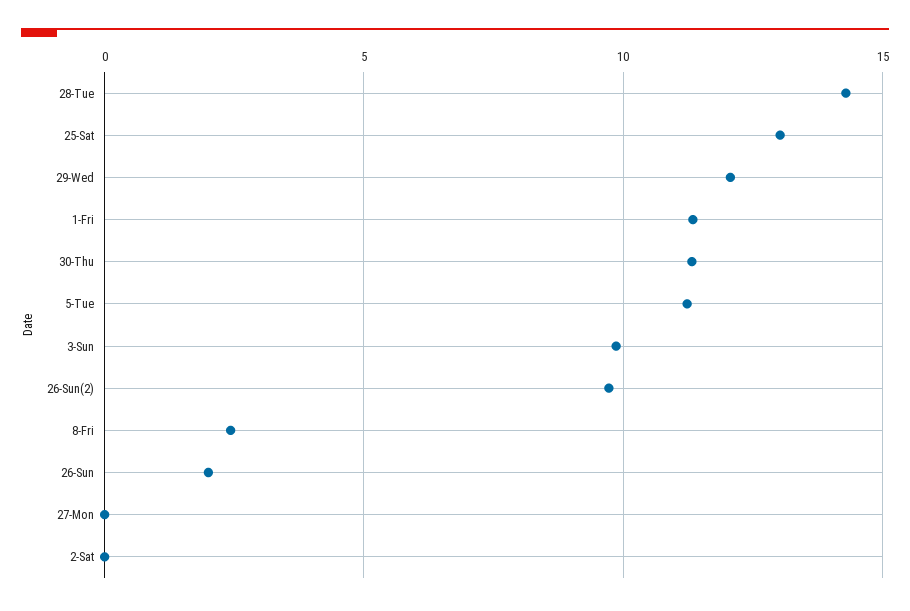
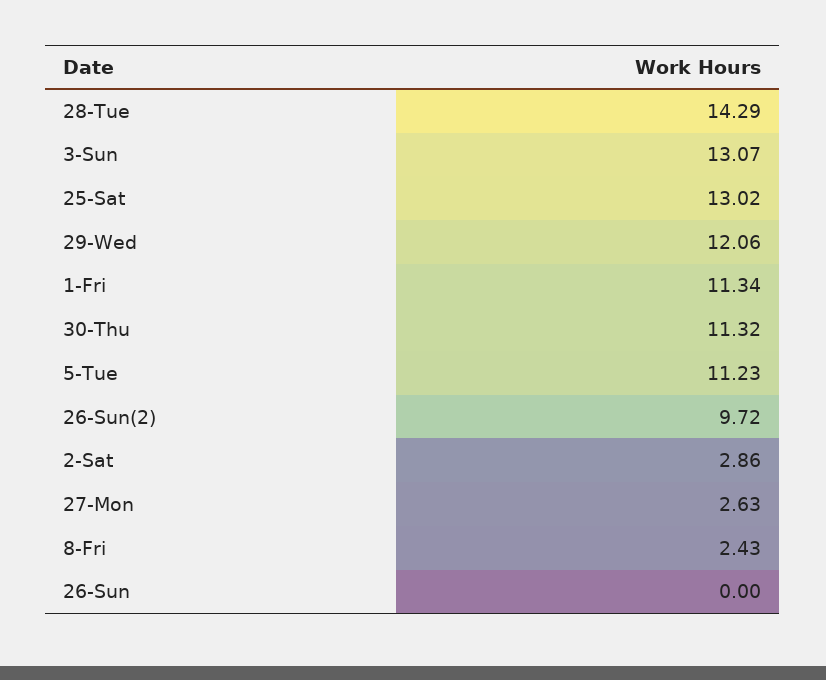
3-Sun: 10 -> 13.07
26-Sun: 2 -> 0
27-Mon: 0 -> 2.63
2-Sat: 0 -> 2.86

